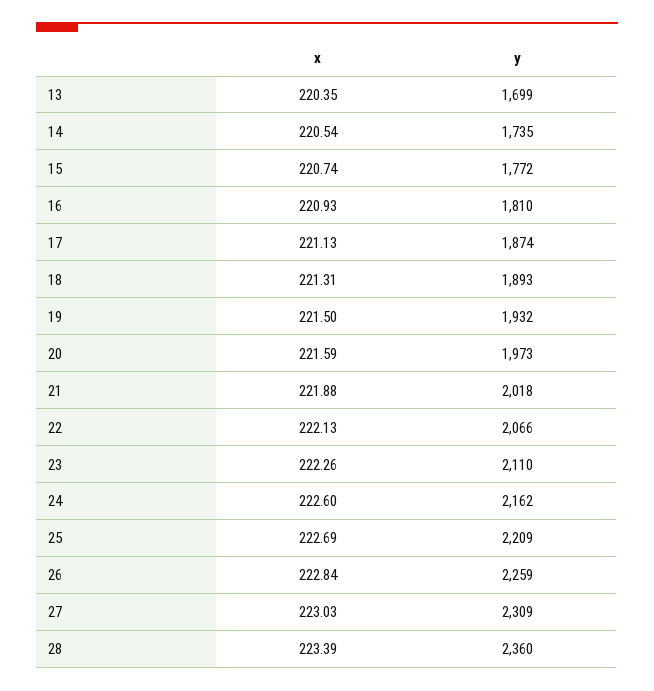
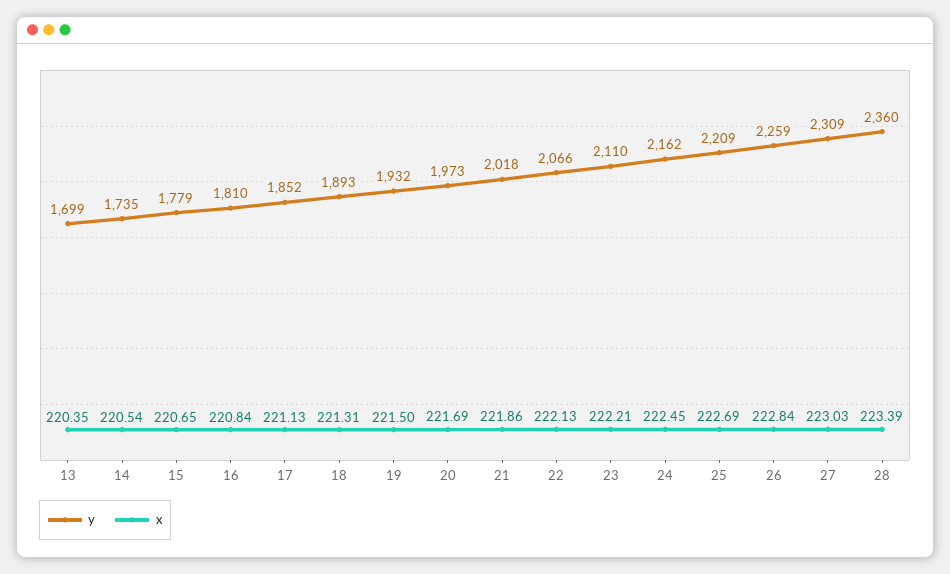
x, 15: 220.74 -> 220.65
y, 15: 1772 -> 1779
x, 16: 220.93 -> 220.84
y, 17: 1874 -> 1852
x, 20: 221.59 -> 221.69
x, 21: 221.88 -> 221.86
x, 23: 222.26 -> 222.21
x, 24: 222.6 -> 222.45

